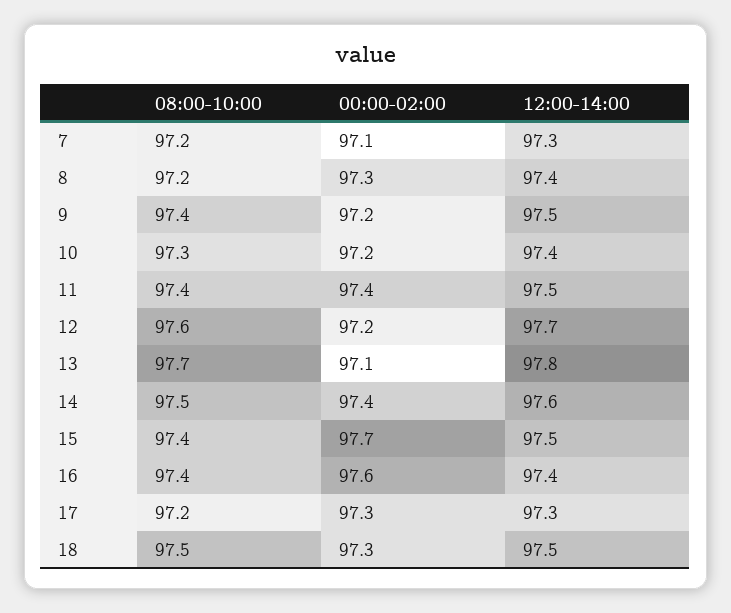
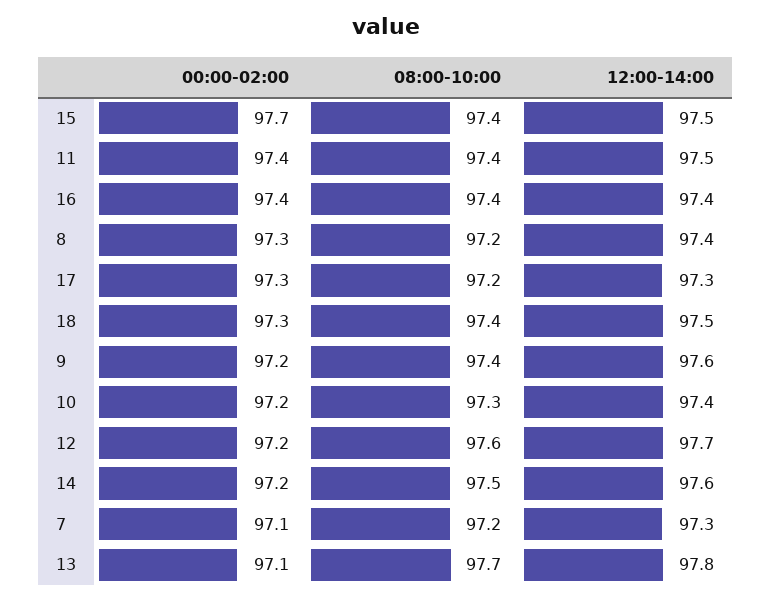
12:00-14:00, 9: 97.5 -> 97.6
00:00-02:00, 14: 97.4 -> 97.2
00:00-02:00, 16: 97.6 -> 97.4
08:00-10:00, 18: 97.5 -> 97.4

